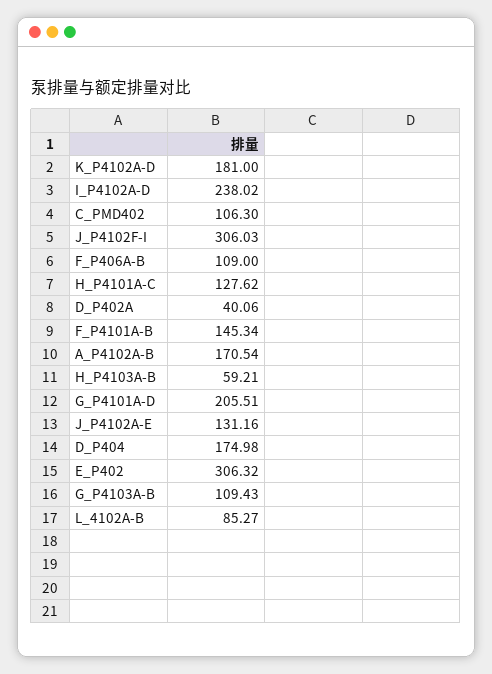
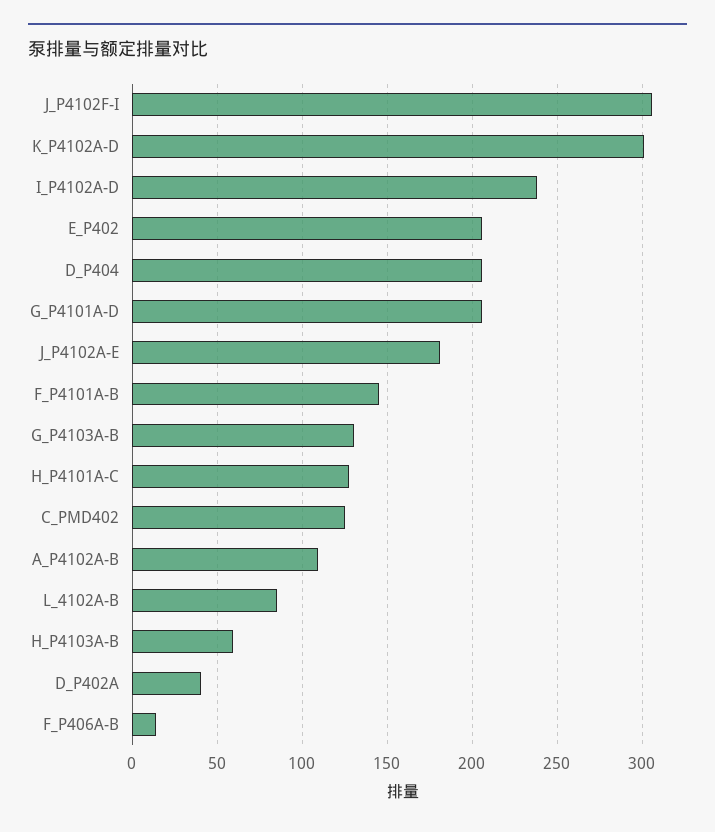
K_P4102A-D: 181 -> 300
C_PMD402: 106.3 -> 125
F_P406A-B: 109 -> 15
A_P4102A-B: 170.54 -> 110
J_P4102A-E: 131.16 -> 180
D_P404: 174.98 -> 205
E_P402: 306.32 -> 205
G_P4103A-B: 109.43 -> 130

